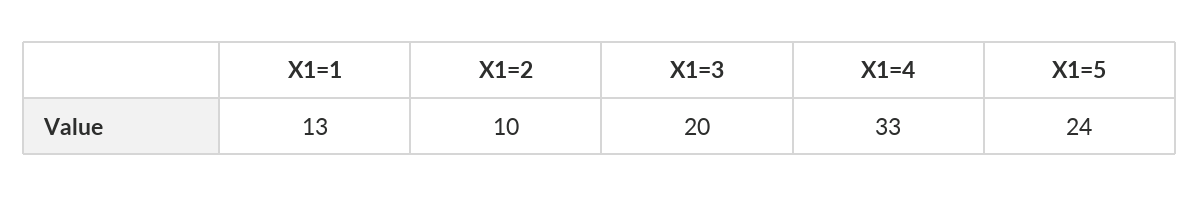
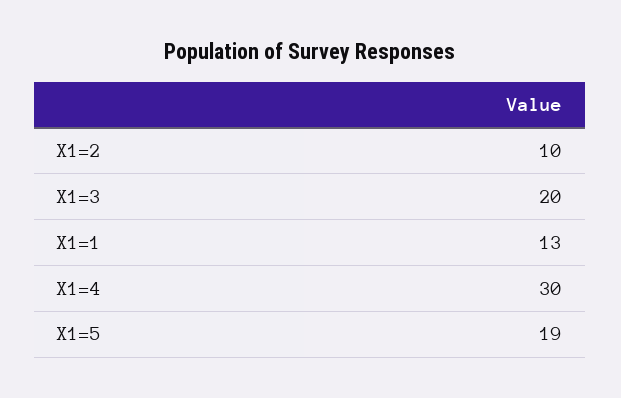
X1=4: 33 -> 30
X1=5: 24 -> 19

